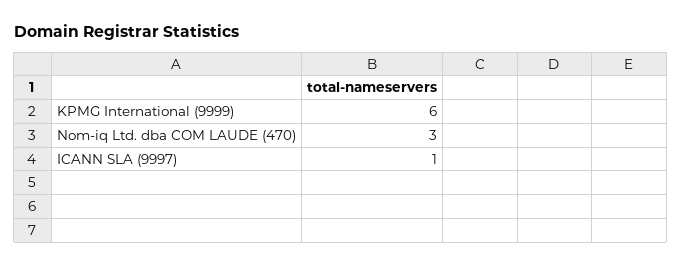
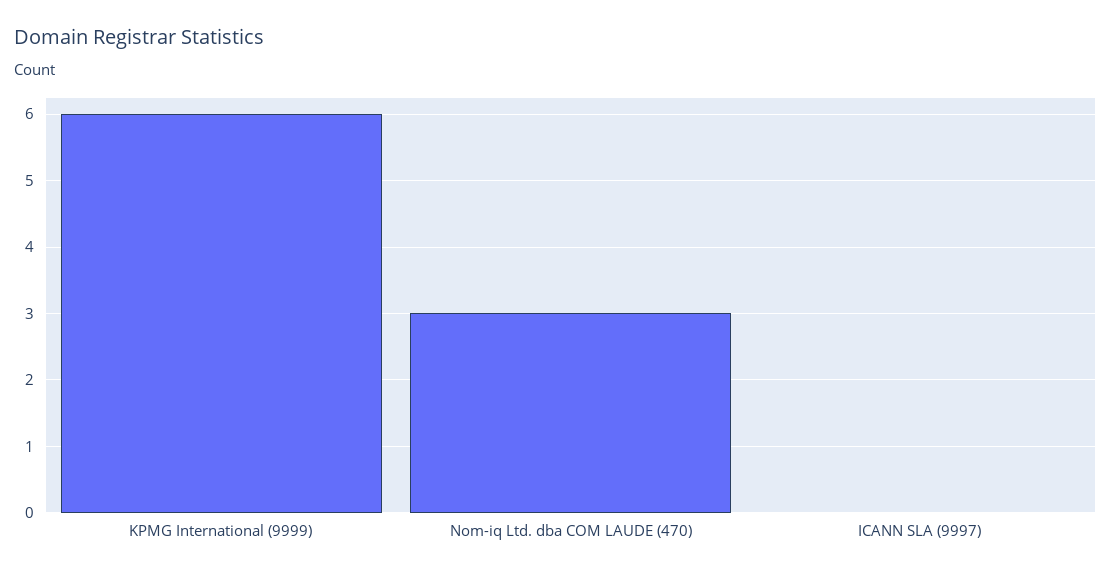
ICANN SLA (9997): 1 -> 0

